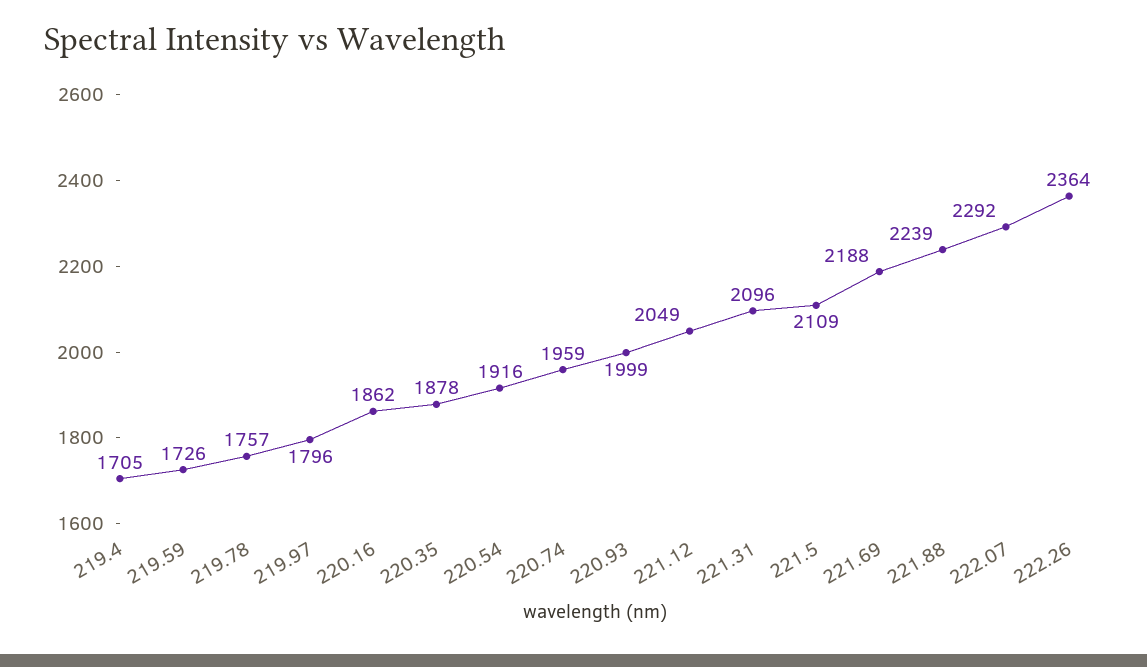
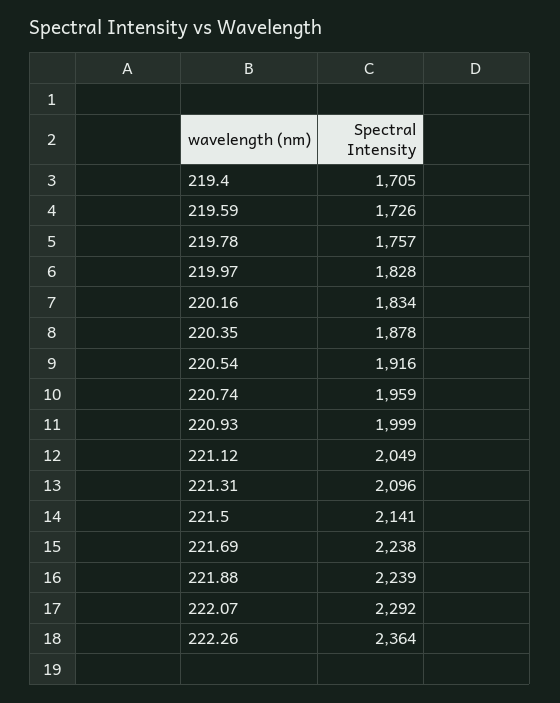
219.97: 1796 -> 1828
220.16: 1862 -> 1834
221.5: 2109 -> 2141
221.69: 2188 -> 2238

